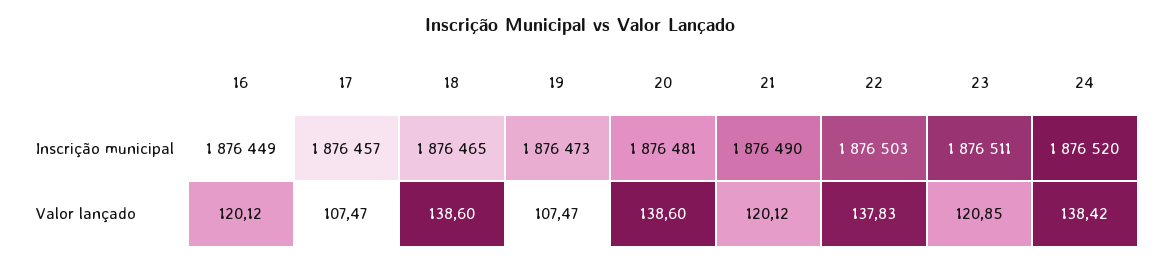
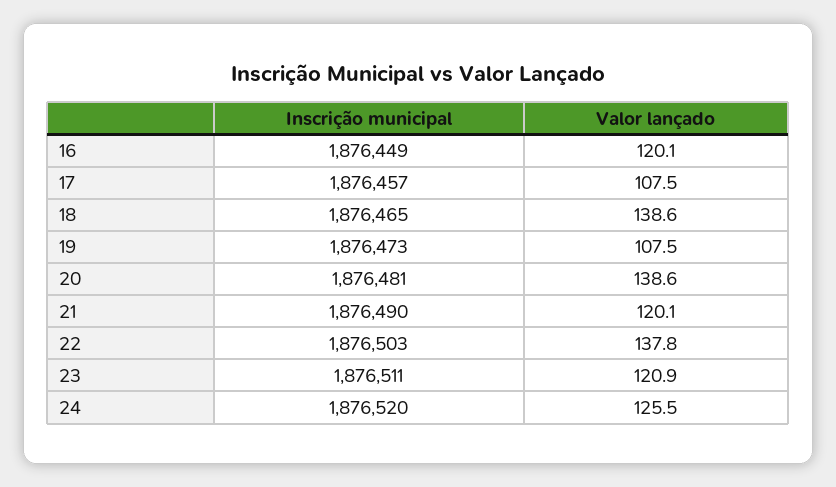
24, Valor lançado: 138.42 -> 125.5

